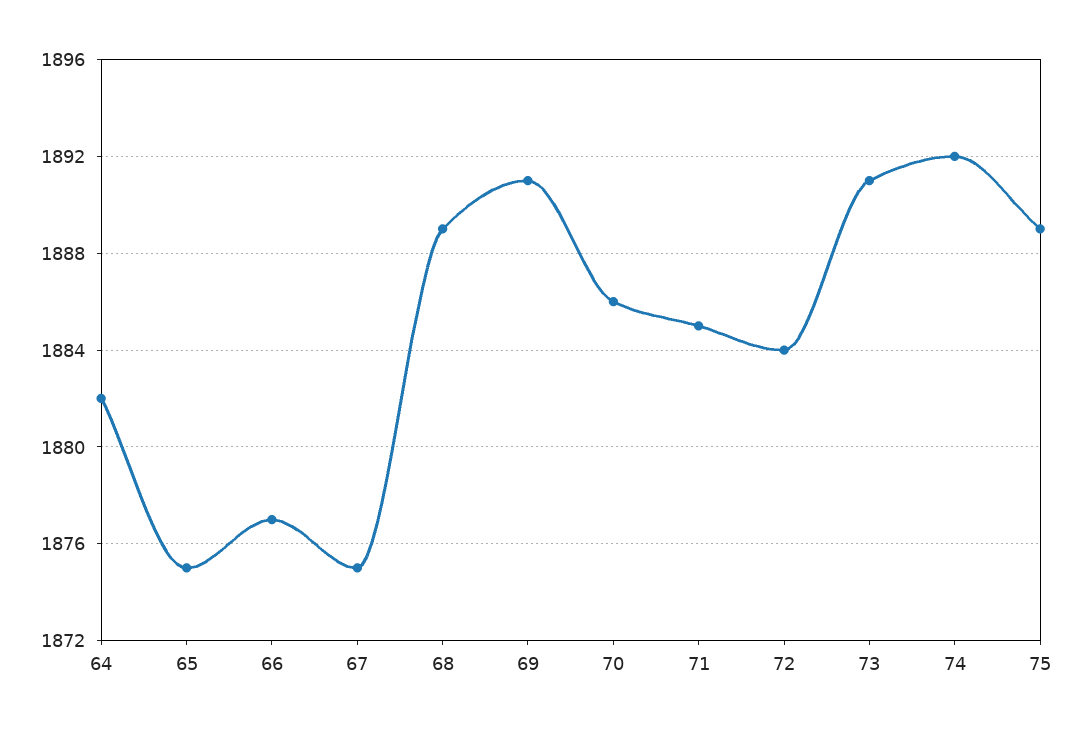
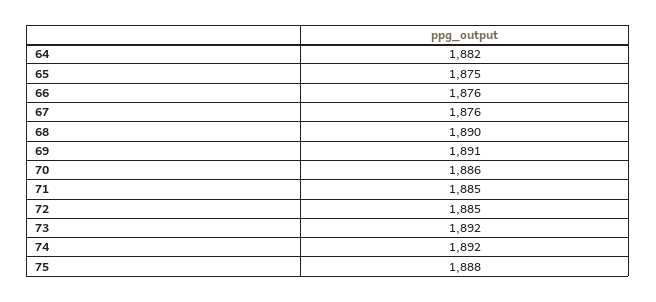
66: 1877 -> 1876
67: 1875 -> 1876
68: 1889 -> 1890
72: 1884 -> 1885
73: 1891 -> 1892
75: 1889 -> 1888

